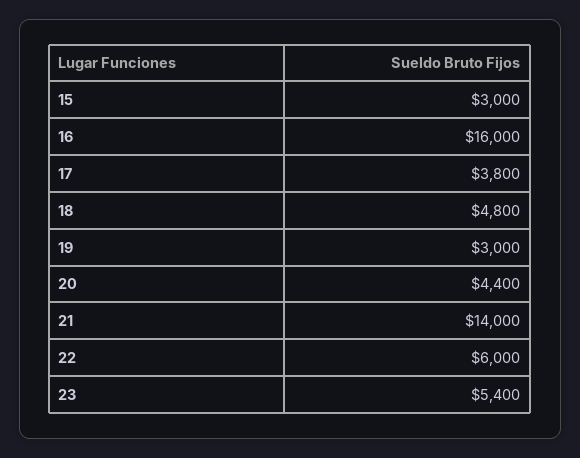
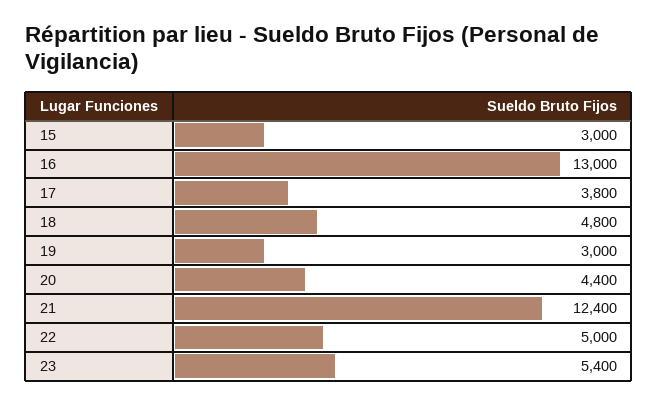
16: 16000 -> 13000
21: 14000 -> 12400
22: 6000 -> 5000

